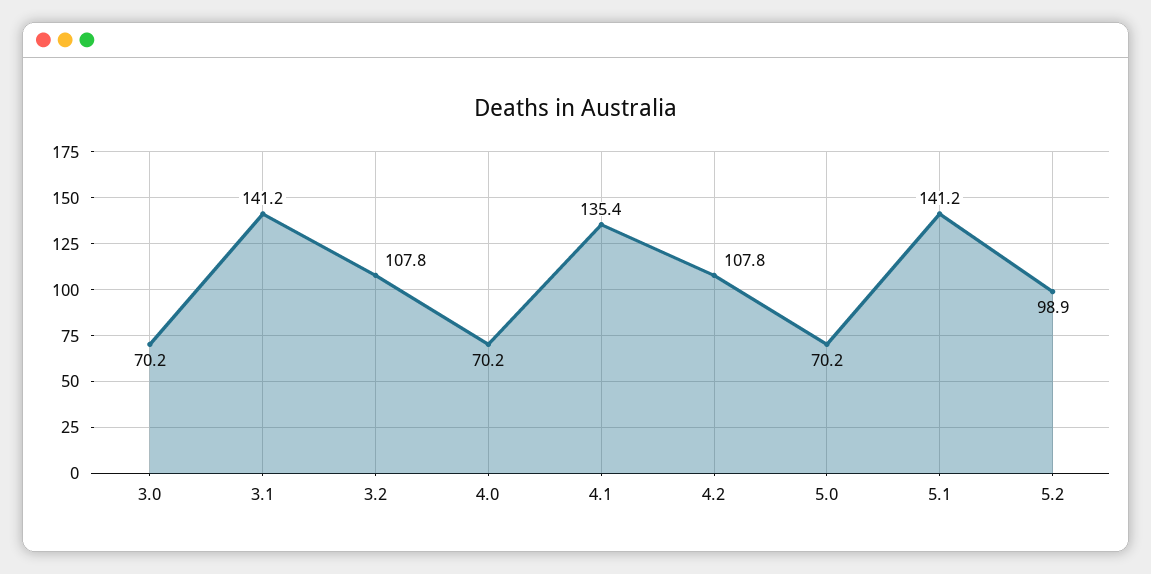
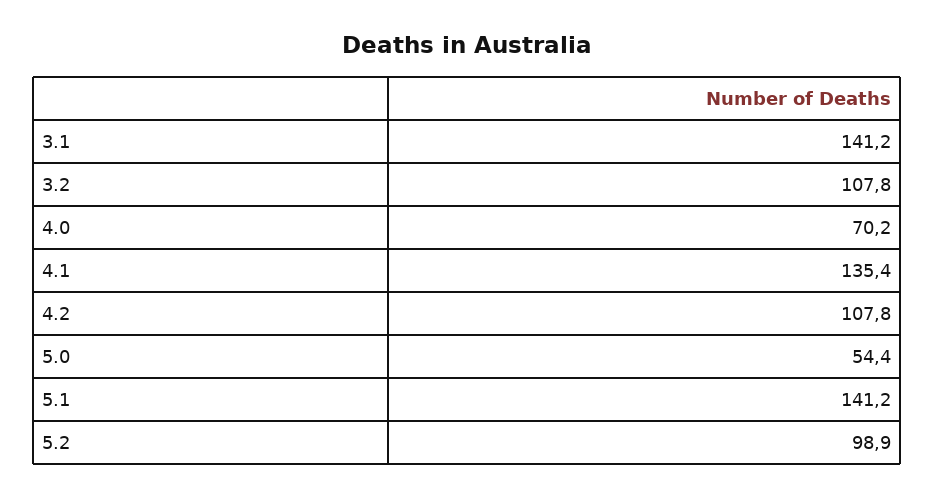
3.0: 70.2 -> none
5.0: 70.2 -> 54.4

